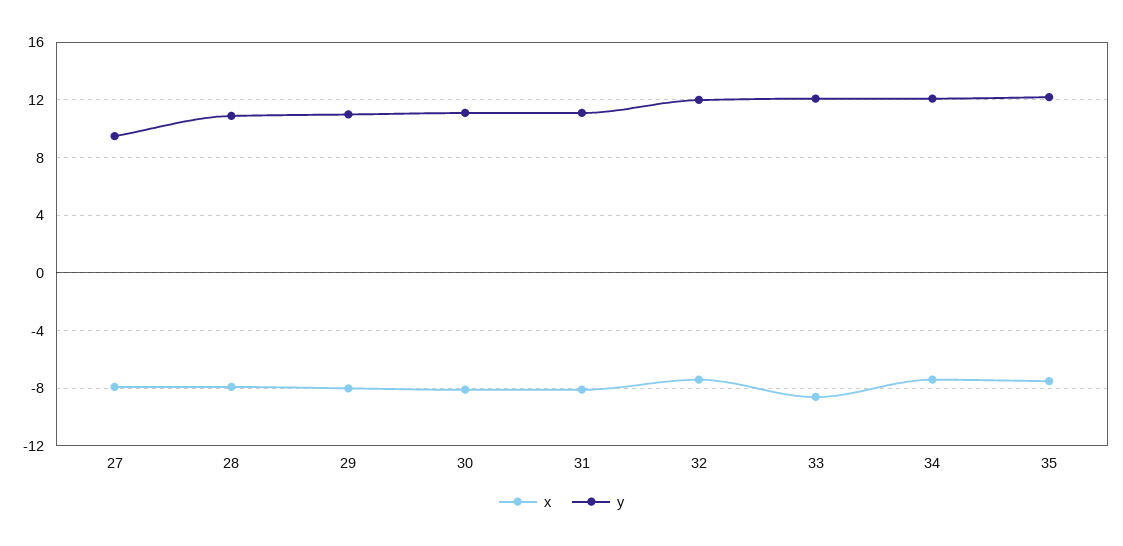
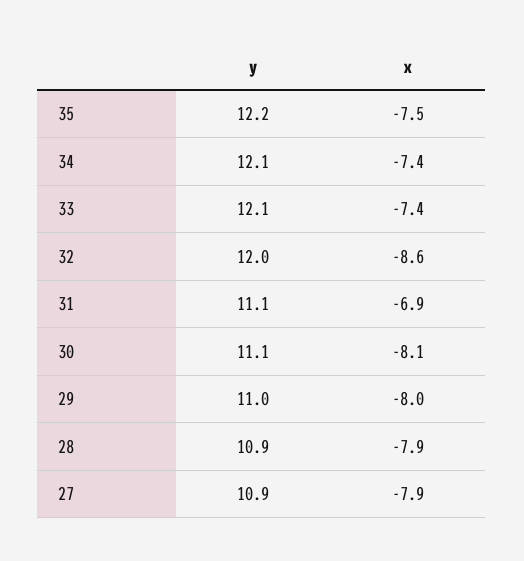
y, 27: 9.5 -> 10.9
x, 31: -8 -> -6.9
x, 32: -7.5 -> -8.6
x, 33: -8.5 -> -7.4

